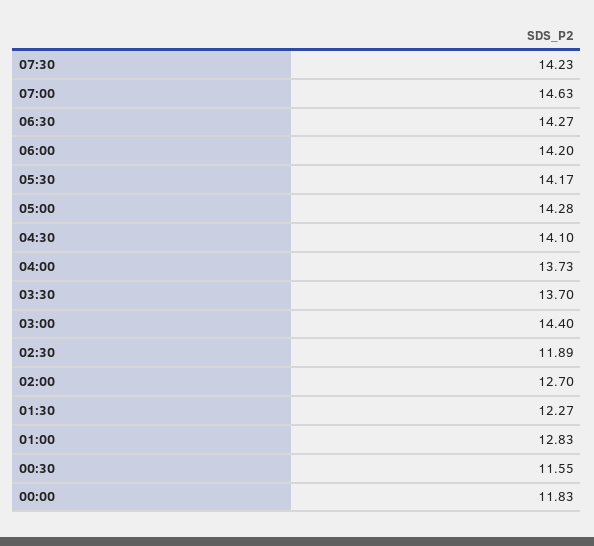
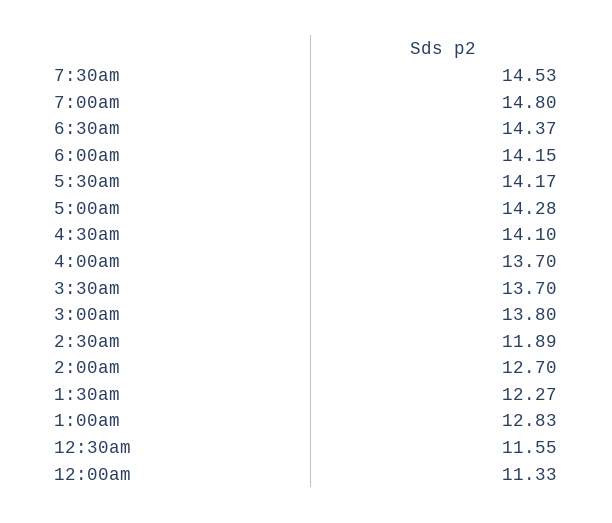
07:30: 14.23 -> 14.53
07:00: 14.63 -> 14.8
06:30: 14.27 -> 14.37
06:00: 14.2 -> 14.15
04:00: 13.73 -> 13.7
03:00: 14.4 -> 13.8
00:00: 11.83 -> 11.33

